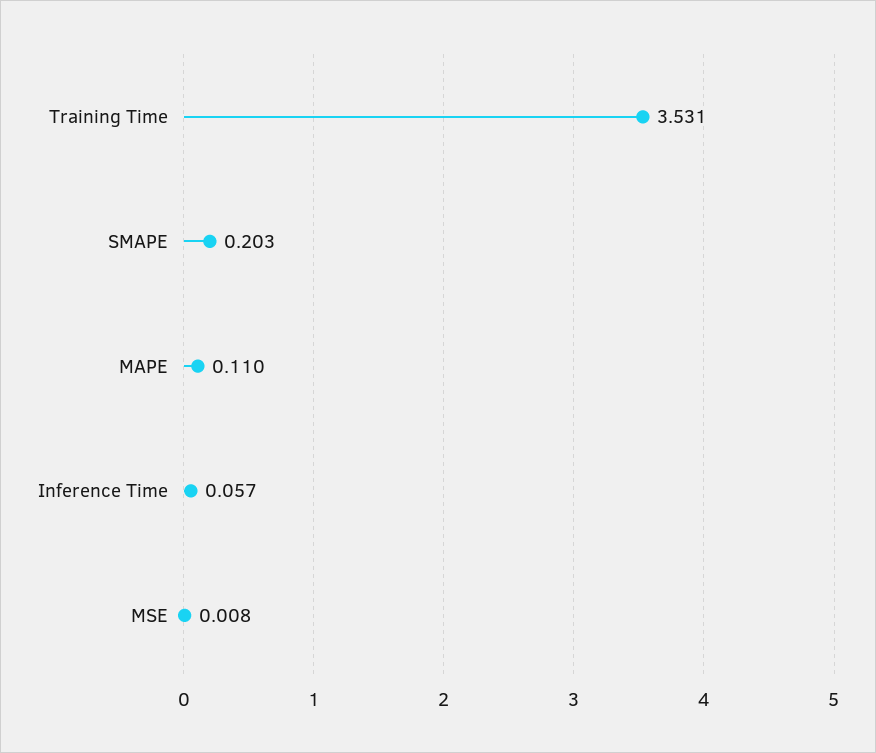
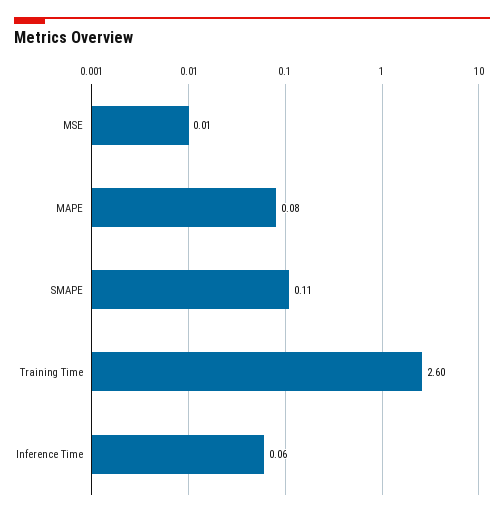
Training Time: 3.531 -> 2.6
SMAPE: 0.203 -> 0.11
MAPE: 0.11 -> 0.08

